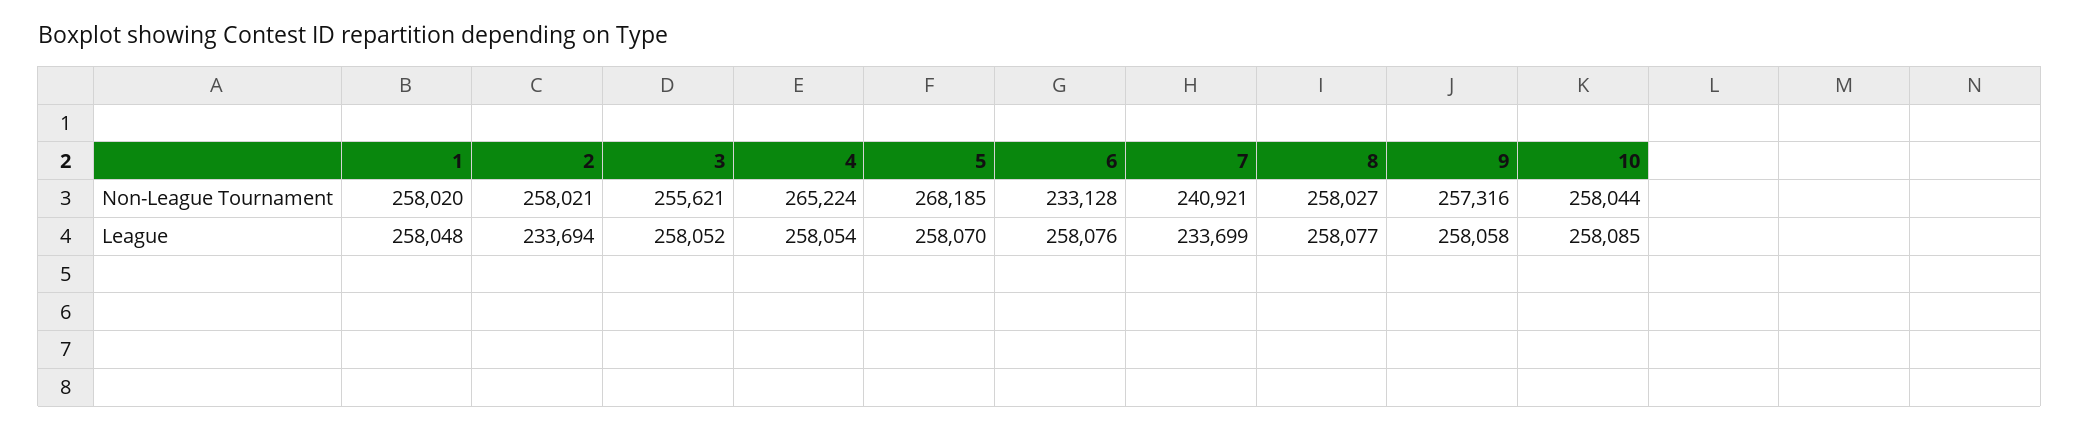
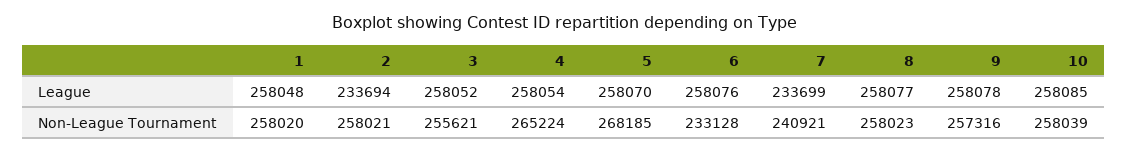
8, Non-League Tournament: 258027 -> 258023
10, Non-League Tournament: 258044 -> 258039
9, League: 258058 -> 258078

